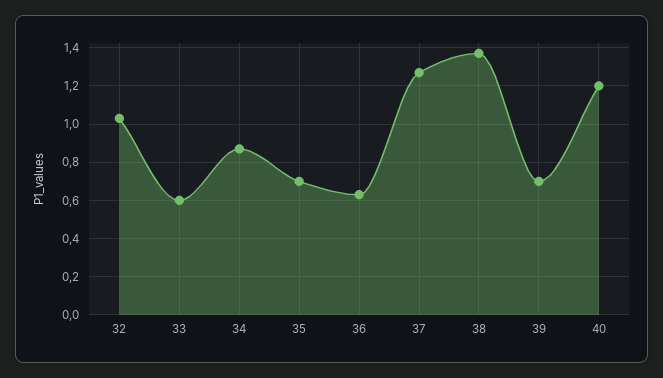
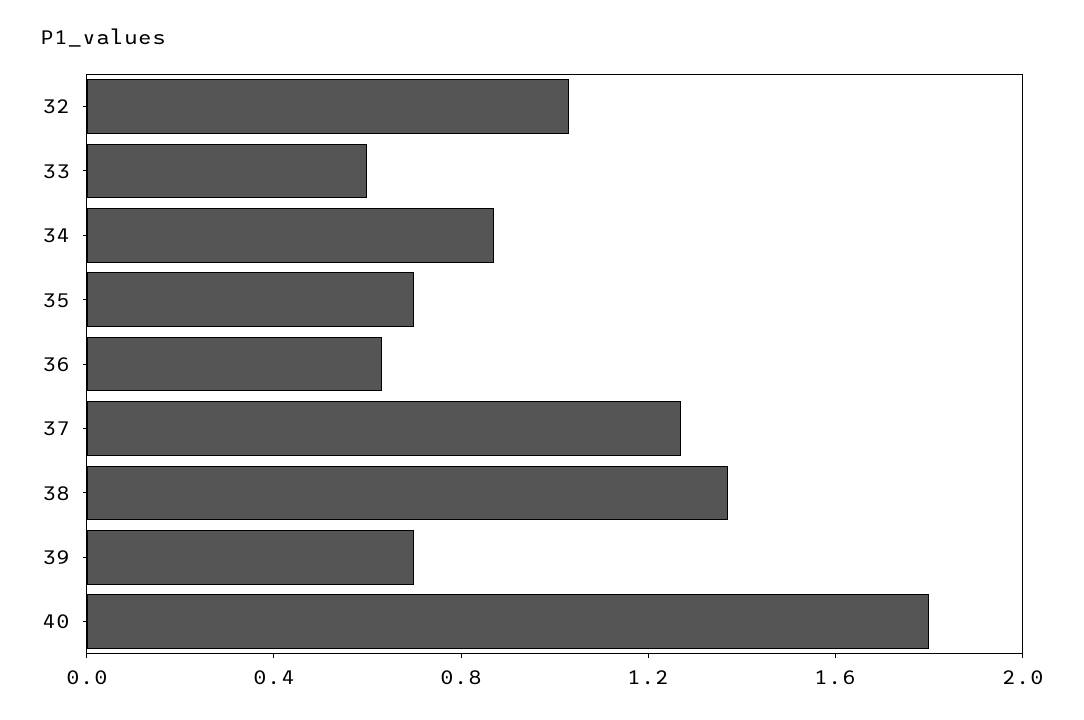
40: 1.2 -> 1.8

